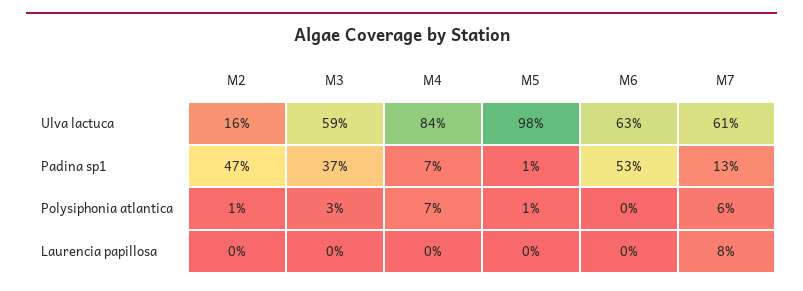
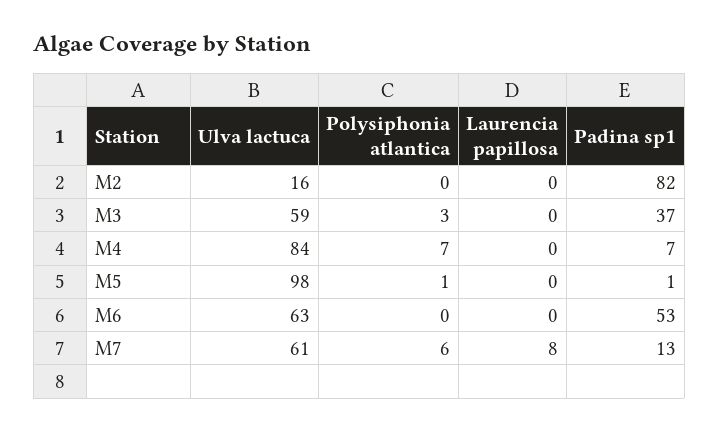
M2, Padina sp1: 47 -> 82
M2, Polysiphonia atlantica: 1 -> 0

